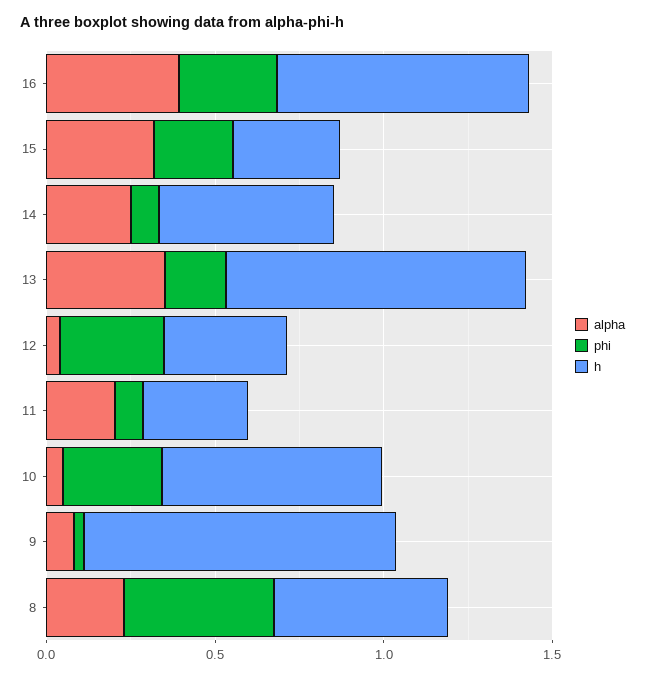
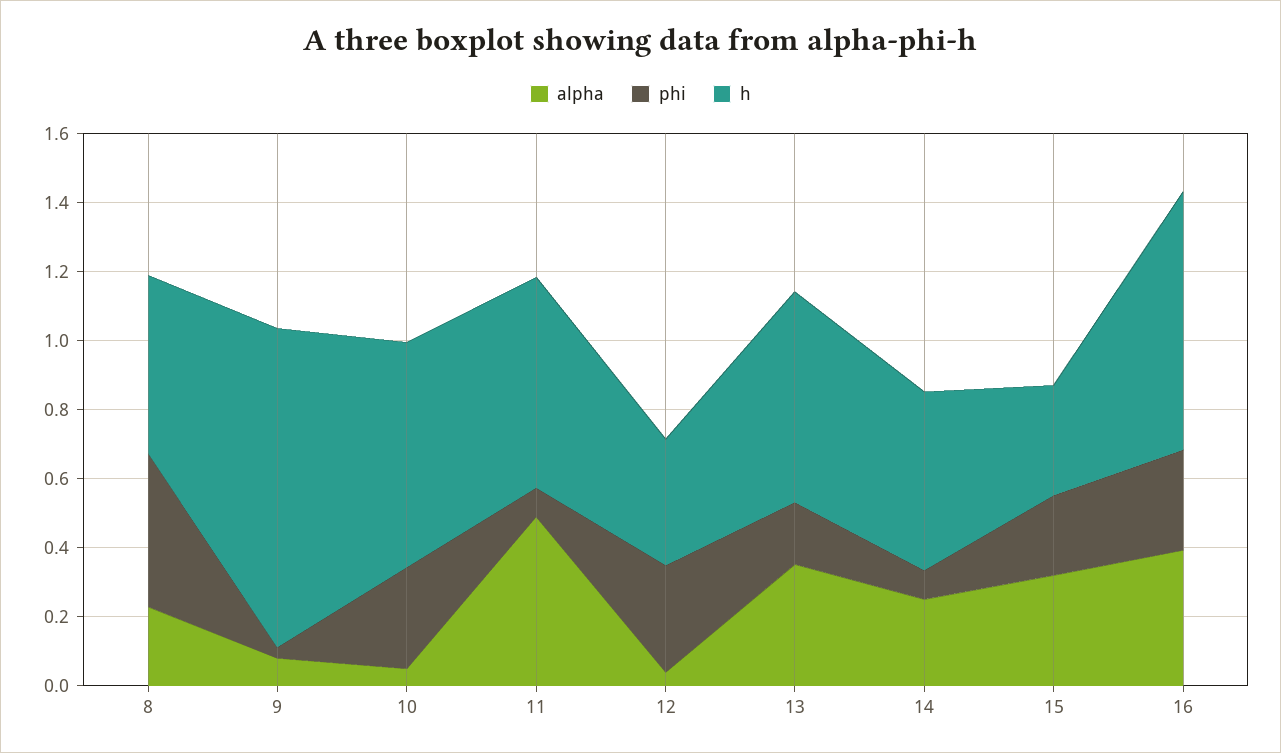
h, 13: 0.9 -> 0.6
alpha, 11: 0.2 -> 0.5
h, 11: 0.3 -> 0.6

